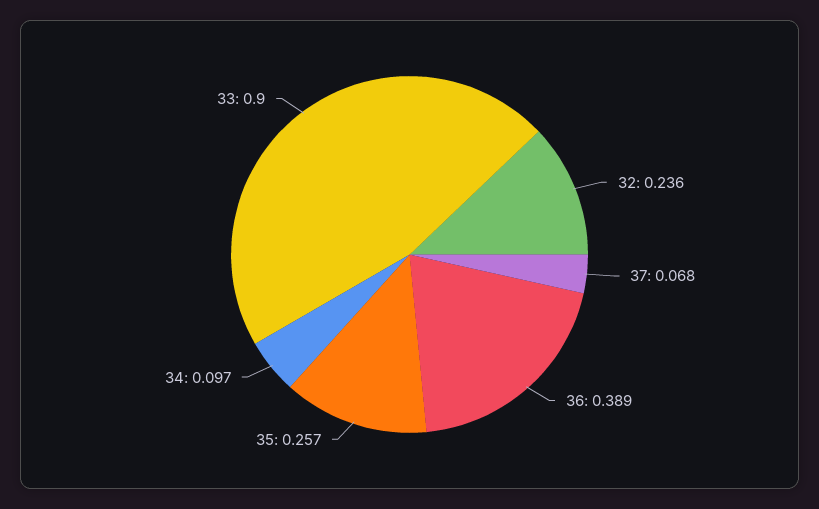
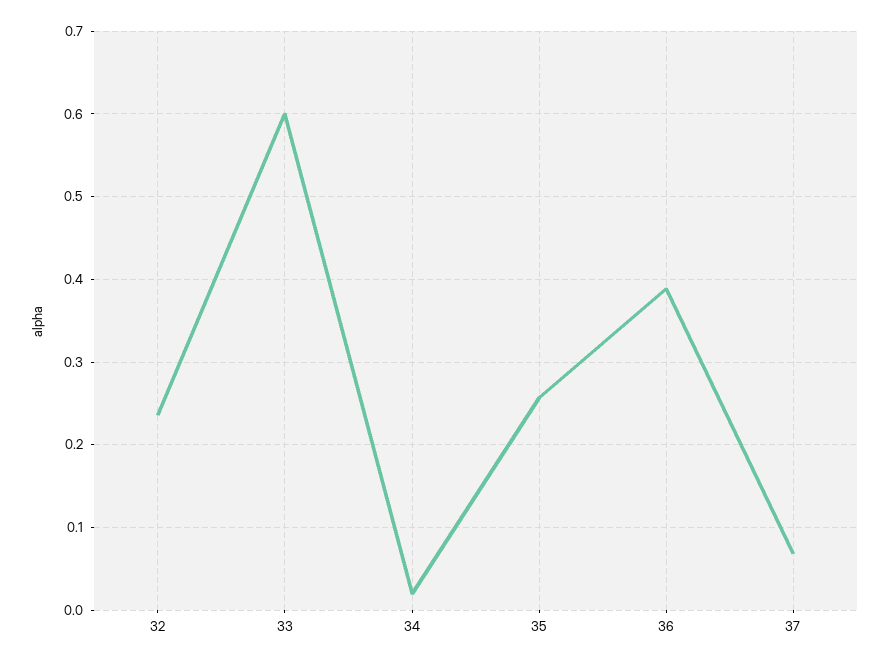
34: 0.097 -> 0.02
33: 0.9 -> 0.6

